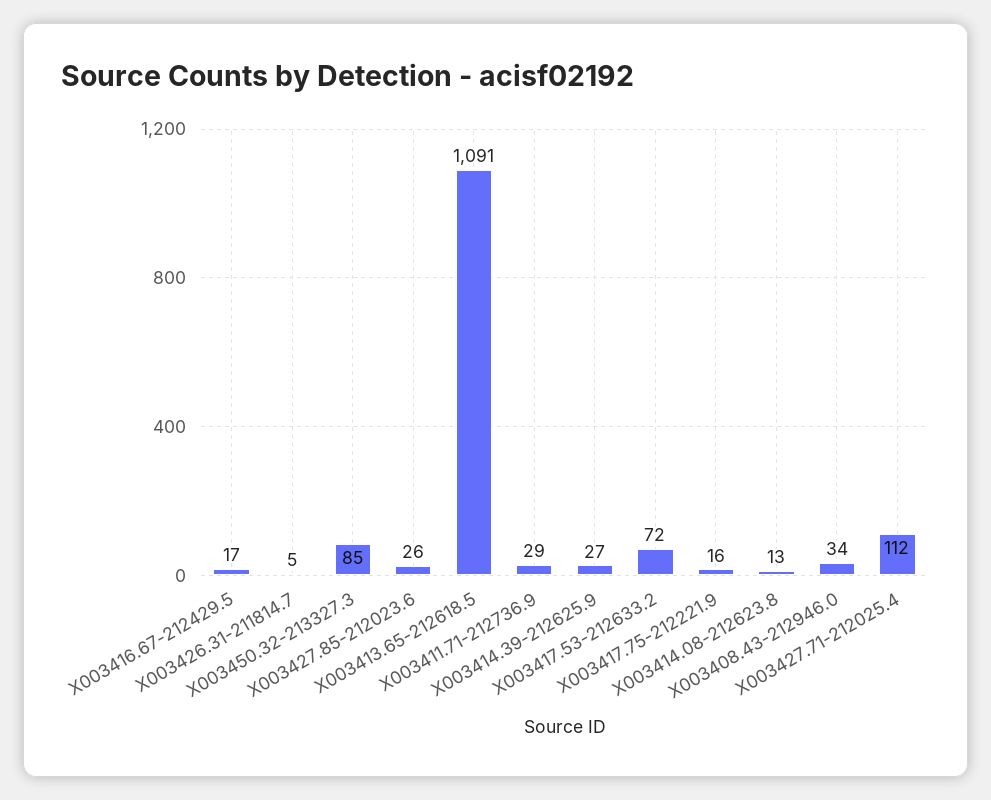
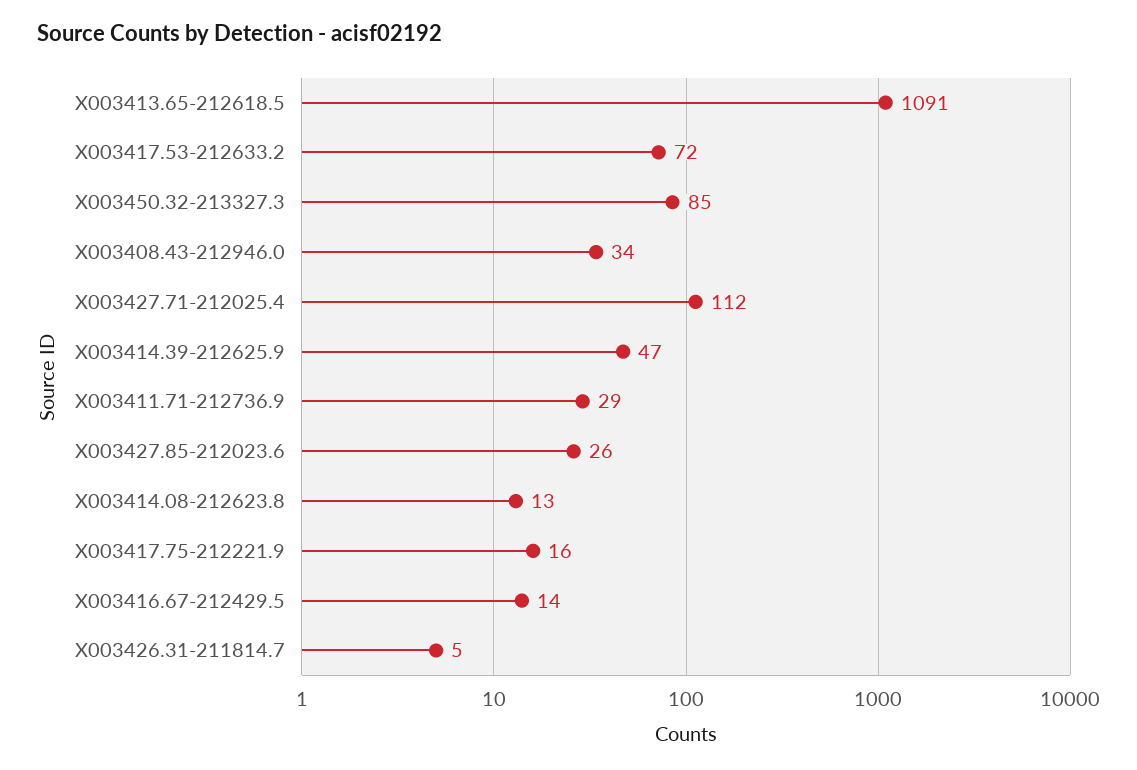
X003416.67-212429.5: 17 -> 14
X003414.39-212625.9: 27 -> 47

